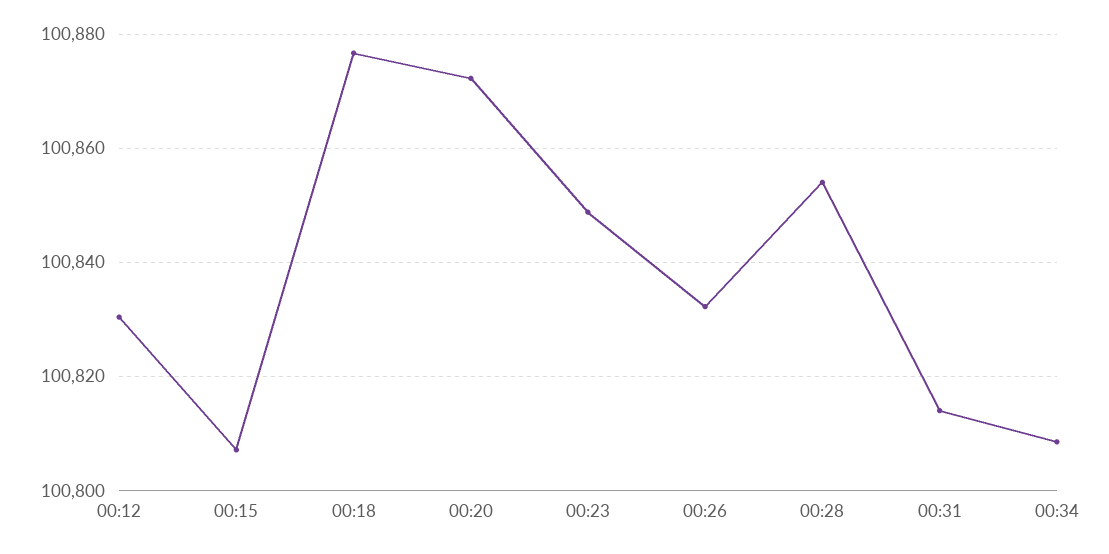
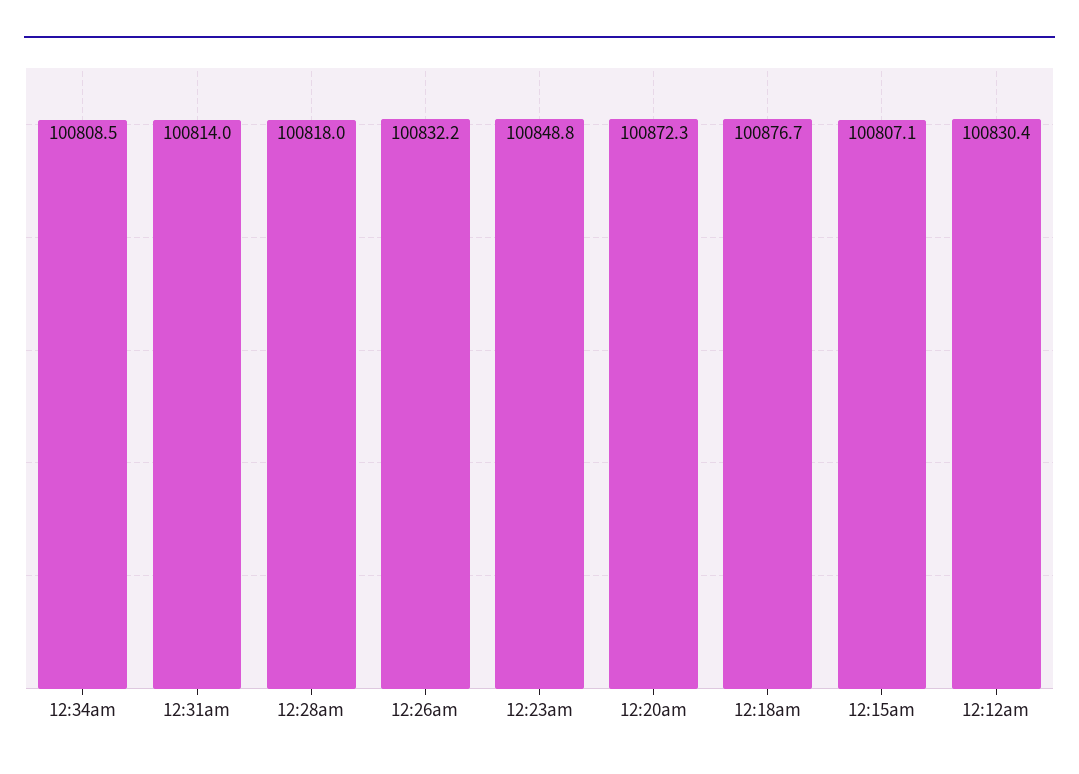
00:28: 100854 -> 100818

